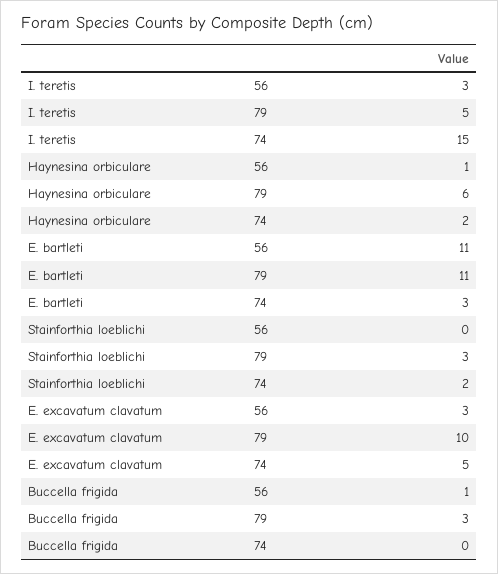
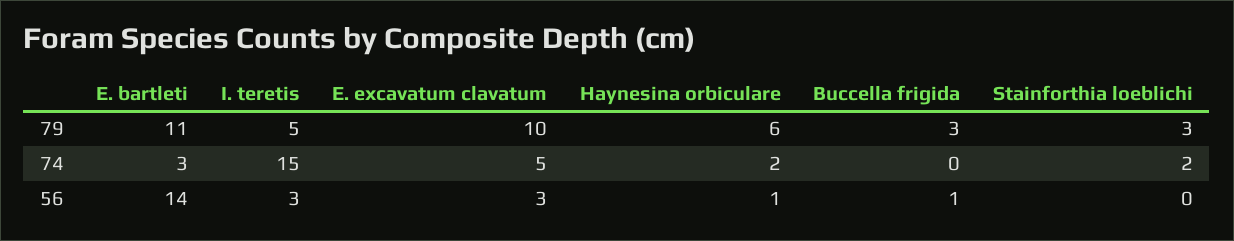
E. bartleti, 56: 11 -> 14

